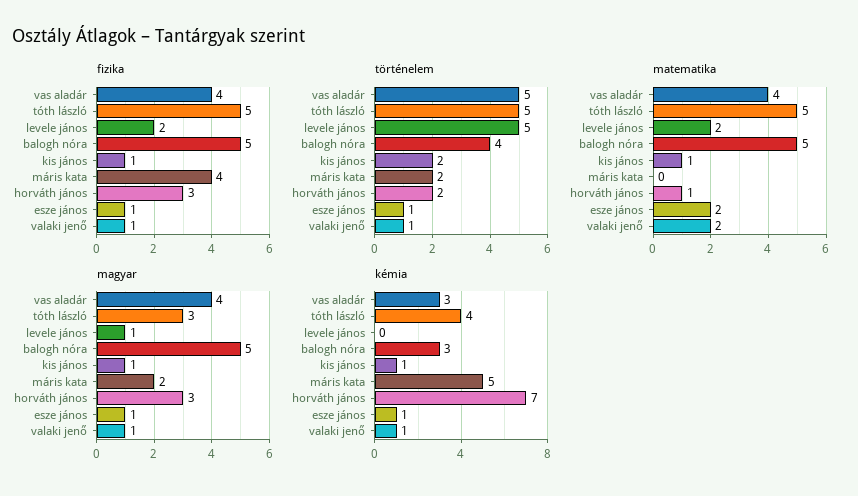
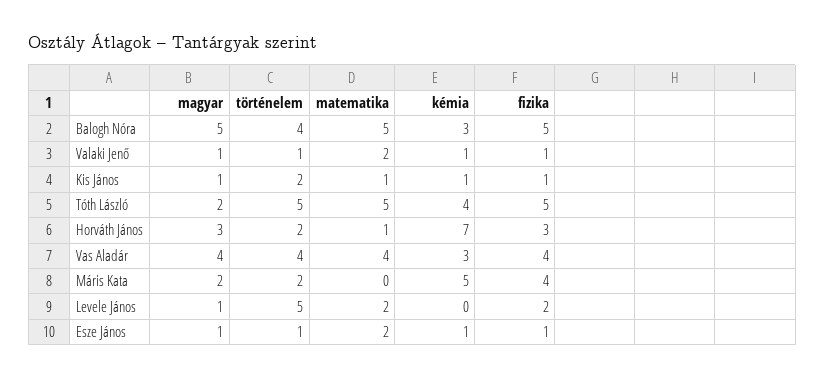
történelem, vas aladár: 5 -> 4
magyar, tóth lászló: 3 -> 2

